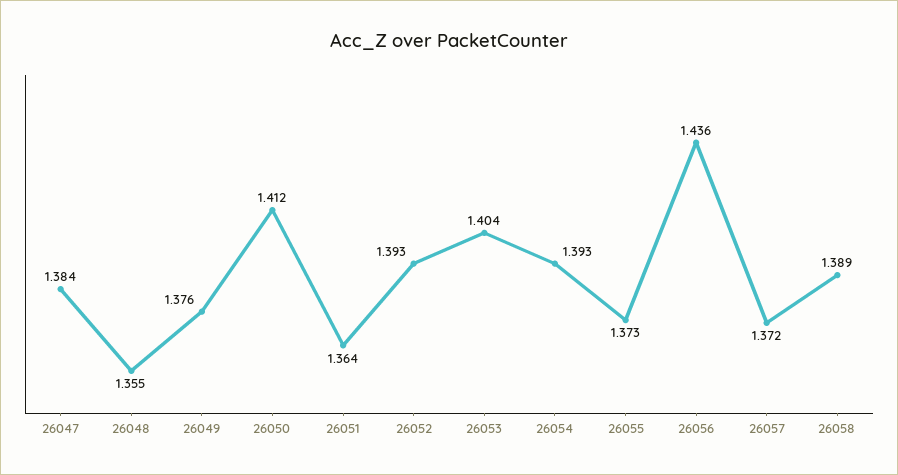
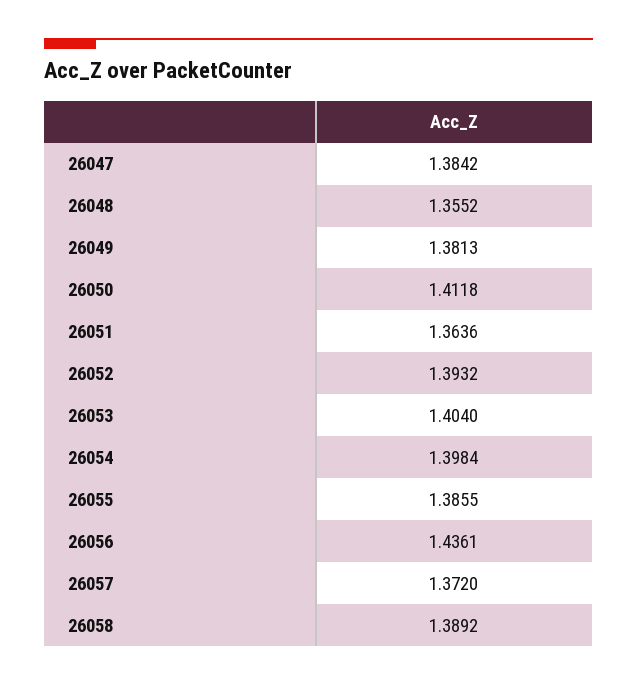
26049: 1.376 -> 1.3813
26054: 1.393 -> 1.3984
26055: 1.373 -> 1.3855

